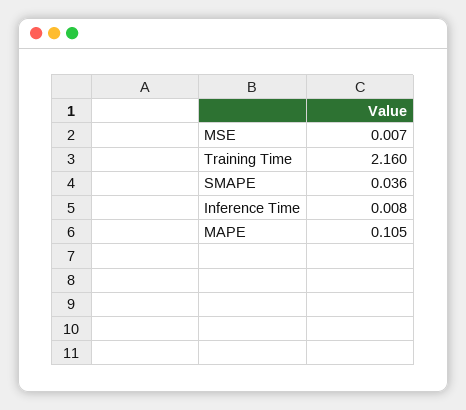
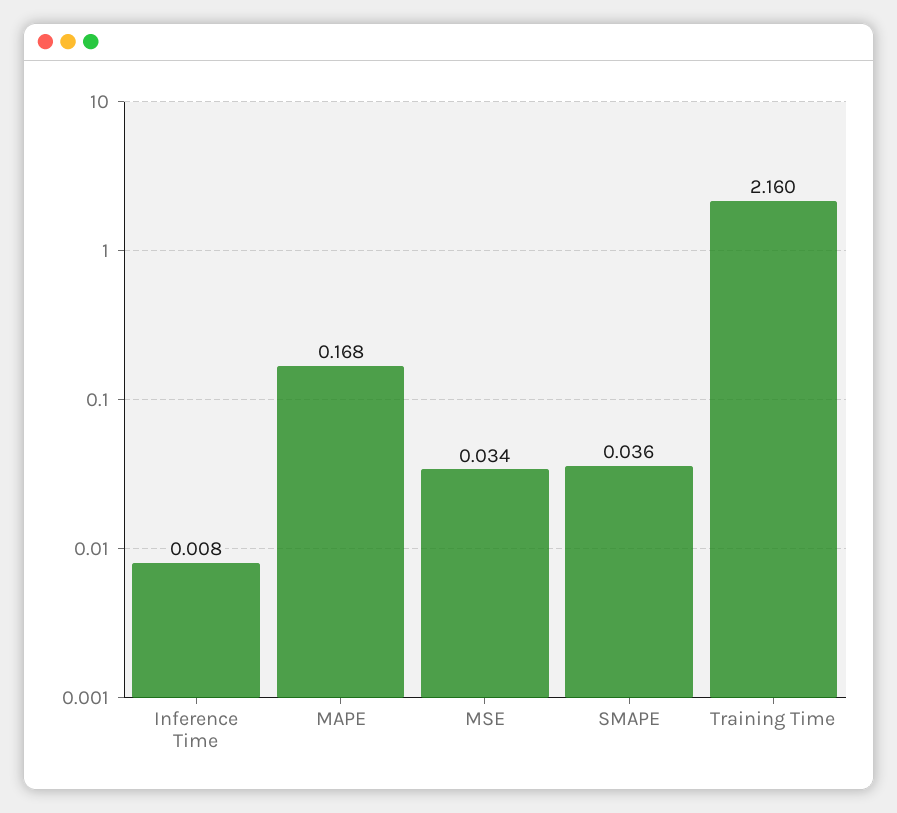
MSE: 0.007 -> 0.034
MAPE: 0.105 -> 0.168

